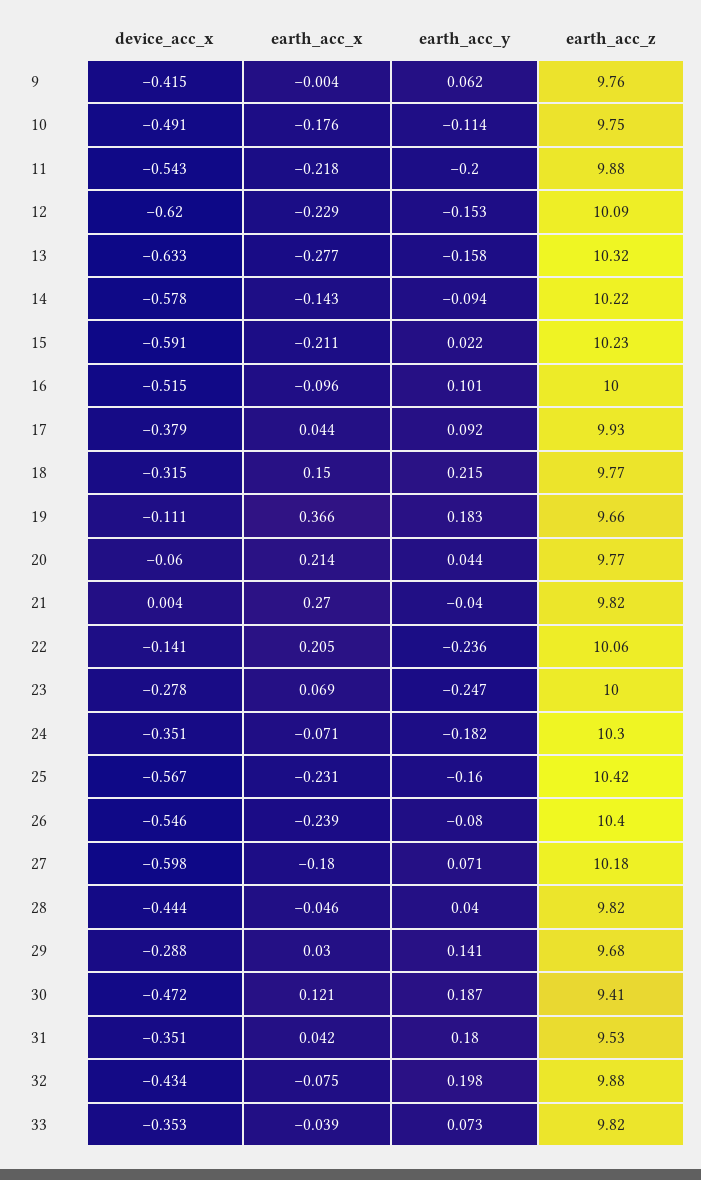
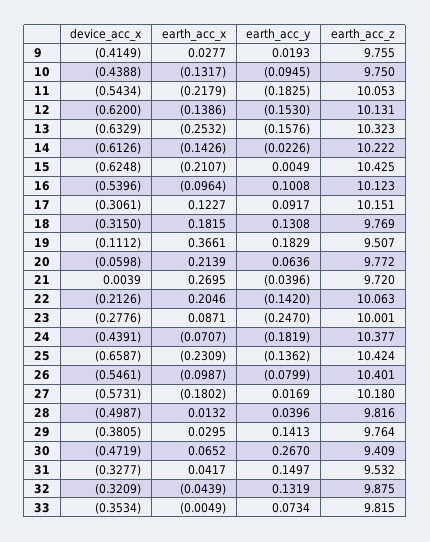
earth_acc_x, 9: -0.004 -> 0.0277
earth_acc_y, 9: 0.062 -> 0.0193
device_acc_x, 10: -0.491 -> -0.4388
earth_acc_x, 10: -0.176 -> -0.1317
earth_acc_y, 10: -0.114 -> -0.0945
earth_acc_y, 11: -0.2 -> -0.1825
earth_acc_z, 11: 9.88 -> 10.053
earth_acc_x, 12: -0.229 -> -0.1386
earth_acc_z, 12: 10.09 -> 10.131
earth_acc_x, 13: -0.277 -> -0.2532
device_acc_x, 14: -0.578 -> -0.6126
earth_acc_y, 14: -0.094 -> -0.0226
device_acc_x, 15: -0.591 -> -0.6248
earth_acc_y, 15: 0.022 -> 0.0049
earth_acc_z, 15: 10.23 -> 10.425
device_acc_x, 16: -0.515 -> -0.5396
earth_acc_z, 16: 10 -> 10.123
device_acc_x, 17: -0.379 -> -0.3061
earth_acc_x, 17: 0.044 -> 0.1227
earth_acc_z, 17: 9.93 -> 10.151
earth_acc_x, 18: 0.15 -> 0.1815
earth_acc_y, 18: 0.215 -> 0.1308
earth_acc_z, 19: 9.66 -> 9.507
earth_acc_y, 20: 0.044 -> 0.0636
earth_acc_z, 21: 9.82 -> 9.72
device_acc_x, 22: -0.141 -> -0.2126
earth_acc_y, 22: -0.236 -> -0.142
earth_acc_x, 23: 0.069 -> 0.0871
device_acc_x, 24: -0.351 -> -0.4391
earth_acc_z, 24: 10.3 -> 10.377
device_acc_x, 25: -0.567 -> -0.6587
earth_acc_y, 25: -0.16 -> -0.1362
earth_acc_x, 26: -0.239 -> -0.0987
device_acc_x, 27: -0.598 -> -0.5731
earth_acc_y, 27: 0.071 -> 0.0169
device_acc_x, 28: -0.444 -> -0.4987
earth_acc_x, 28: -0.046 -> 0.0132
device_acc_x, 29: -0.288 -> -0.3805
earth_acc_z, 29: 9.68 -> 9.764
earth_acc_x, 30: 0.121 -> 0.0652
earth_acc_y, 30: 0.187 -> 0.267
device_acc_x, 31: -0.351 -> -0.3277
earth_acc_y, 31: 0.18 -> 0.1497
device_acc_x, 32: -0.434 -> -0.3209
earth_acc_x, 32: -0.075 -> -0.0439
earth_acc_y, 32: 0.198 -> 0.1319
earth_acc_x, 33: -0.039 -> -0.0049

